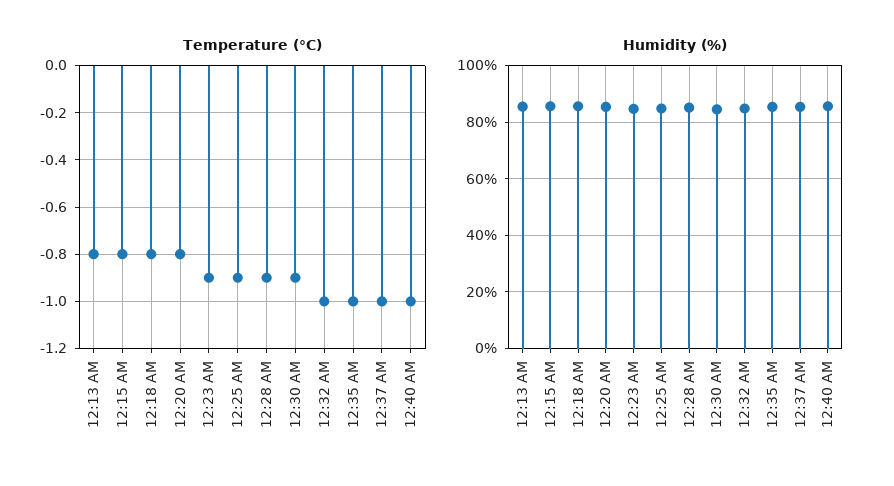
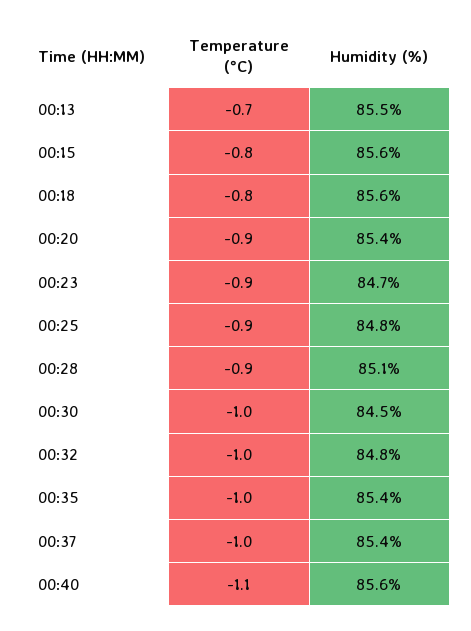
Temperature (°C), 12:13 AM: -0.8 -> -0.7
Temperature (°C), 12:20 AM: -0.8 -> -0.9
Temperature (°C), 12:30 AM: -0.9 -> -1
Temperature (°C), 12:40 AM: -1 -> -1.1

